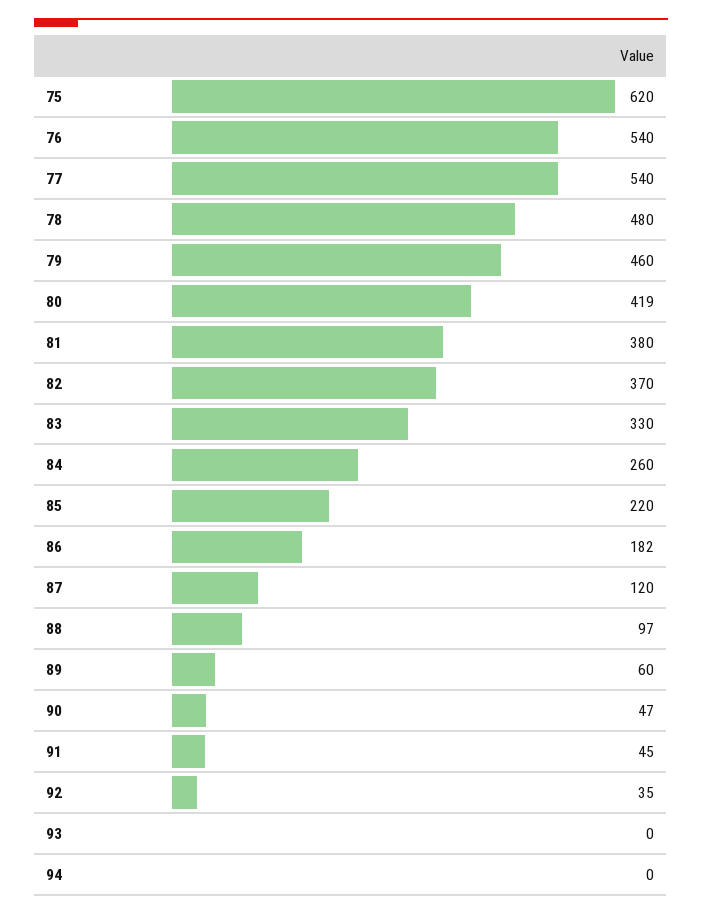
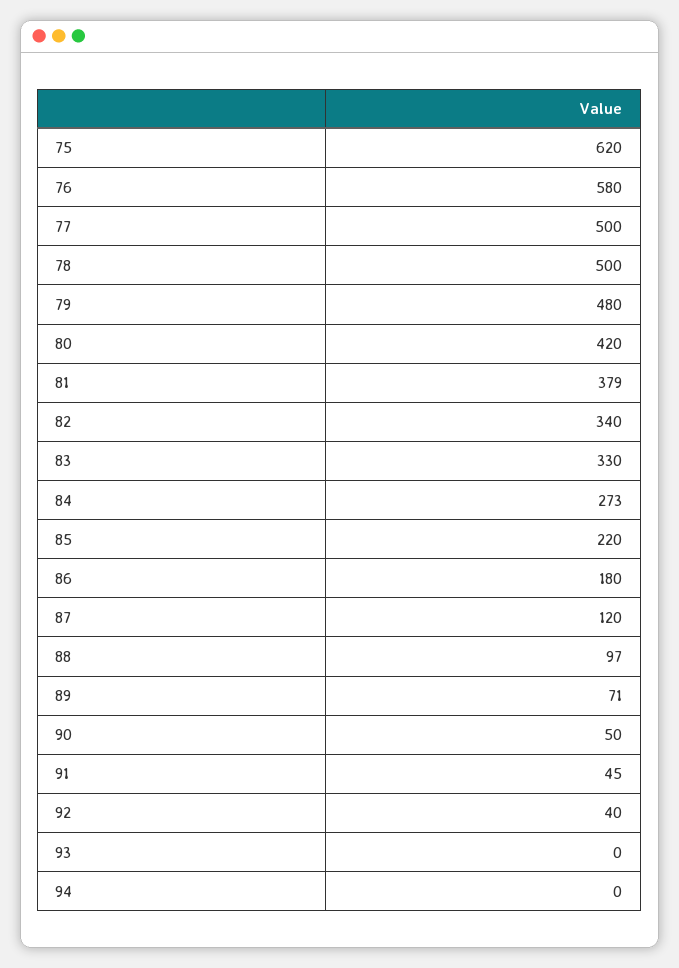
76: 540 -> 580
77: 540 -> 500
78: 480 -> 500
79: 460 -> 480
80: 419 -> 420
81: 380 -> 379
82: 370 -> 340
84: 260 -> 273
86: 182 -> 180
89: 60 -> 71
90: 47 -> 50
92: 35 -> 40

